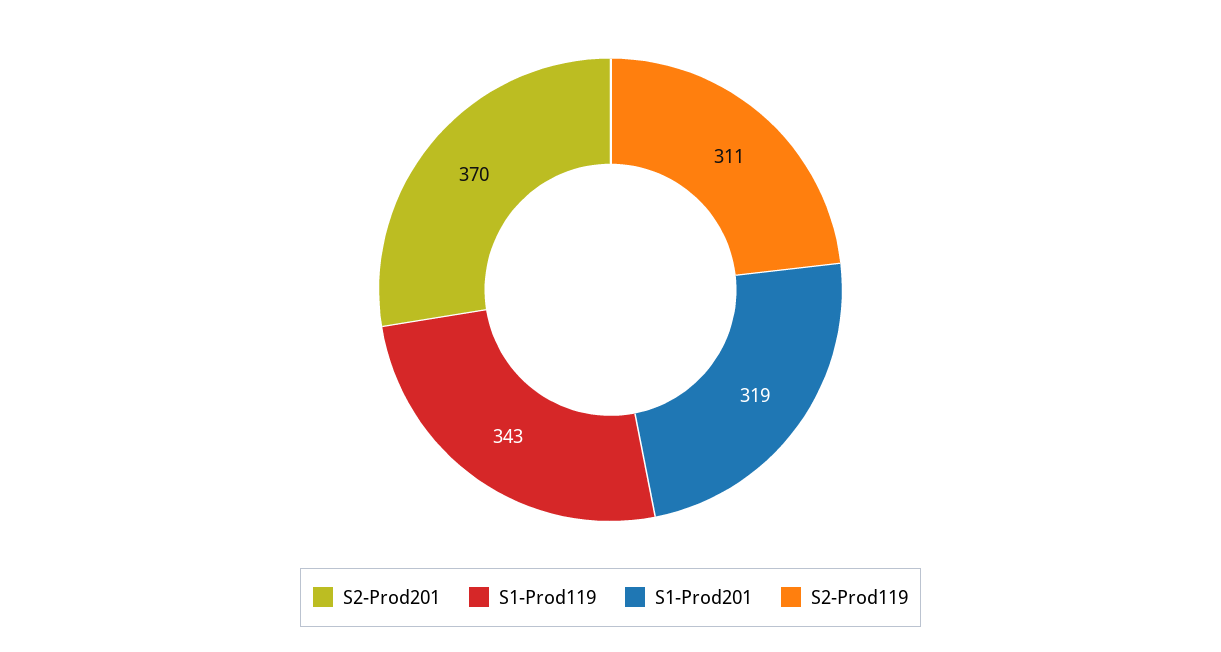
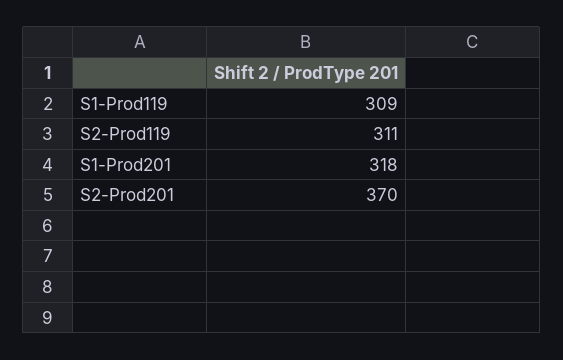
S1-Prod119: 343 -> 309
S1-Prod201: 319 -> 318

